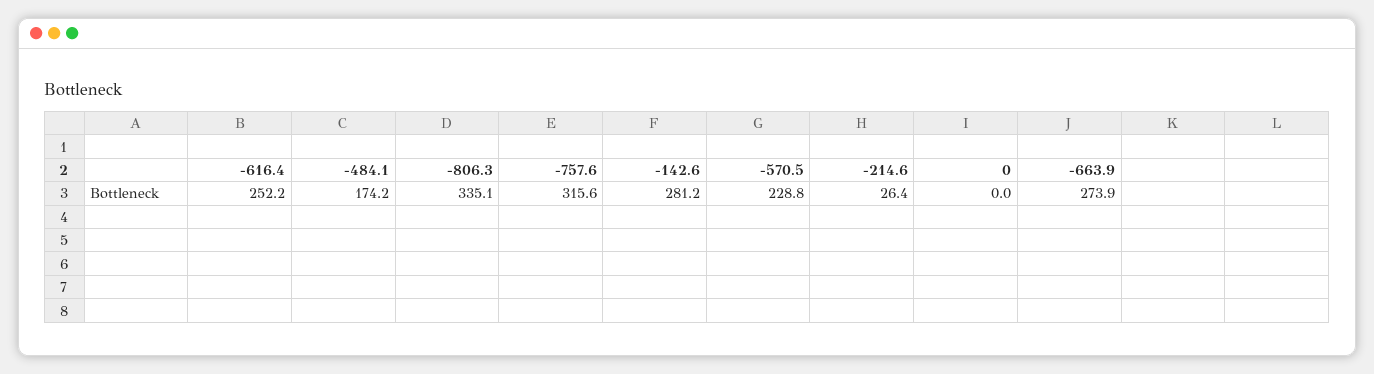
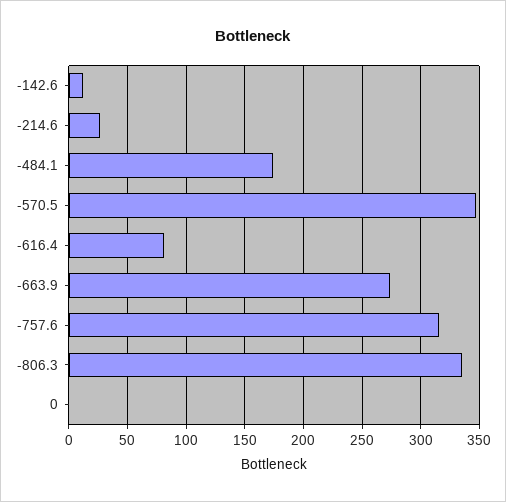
-616.4: 252.2 -> 80
-142.6: 281.2 -> 10
-570.5: 228.8 -> 350

